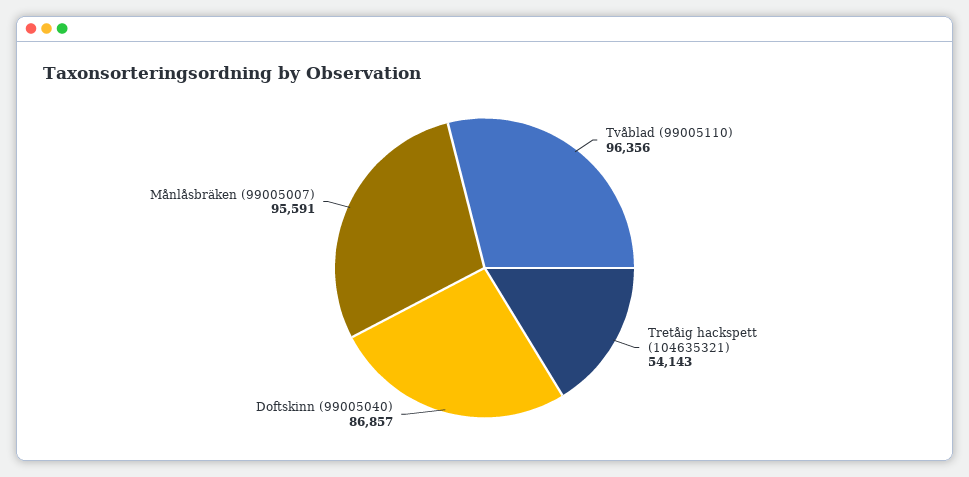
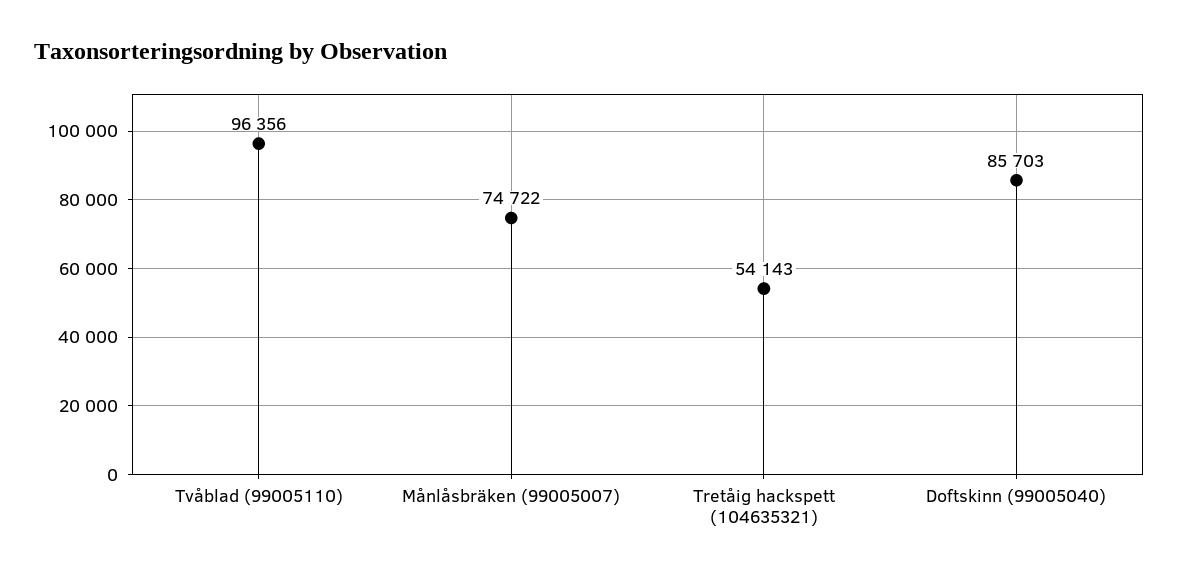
Doftskinn (99005040): 86857 -> 85703
Månlåsbräken (99005007): 95591 -> 74722

